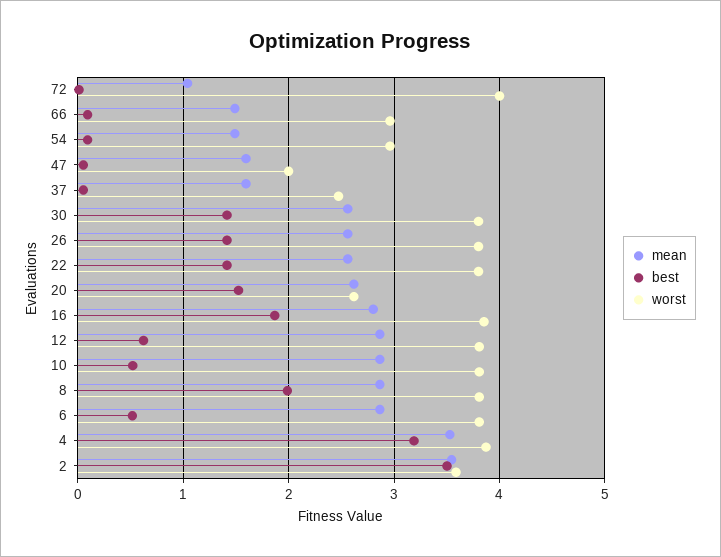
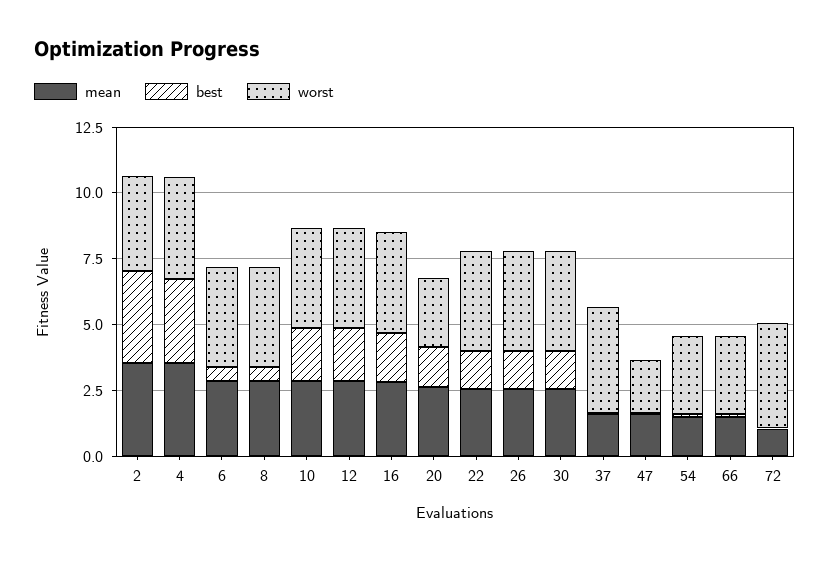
worst, 37: 2.5 -> 4
best, 12: 0.6 -> 2
best, 10: 0.5 -> 2
best, 8: 2 -> 0.5

